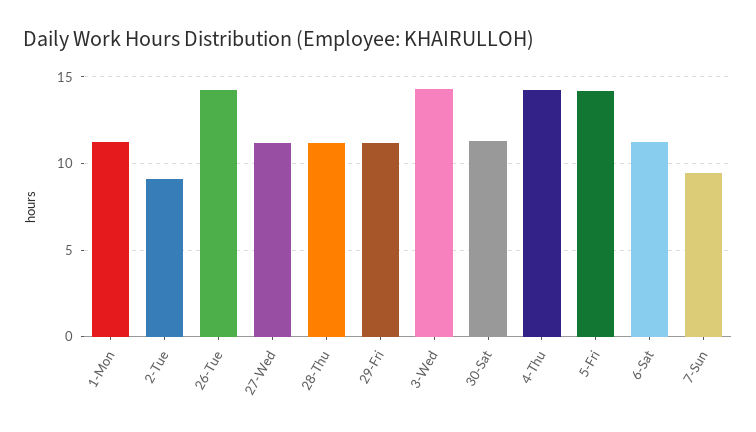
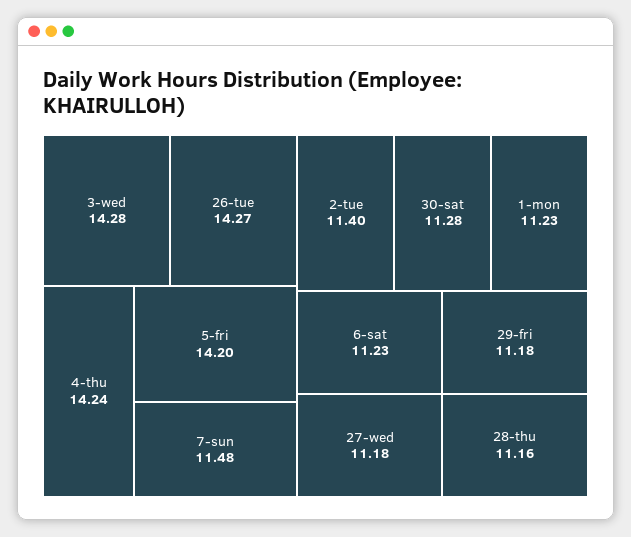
2-Tue: 9 -> 11.4
7-Sun: 9.5 -> 11.48

